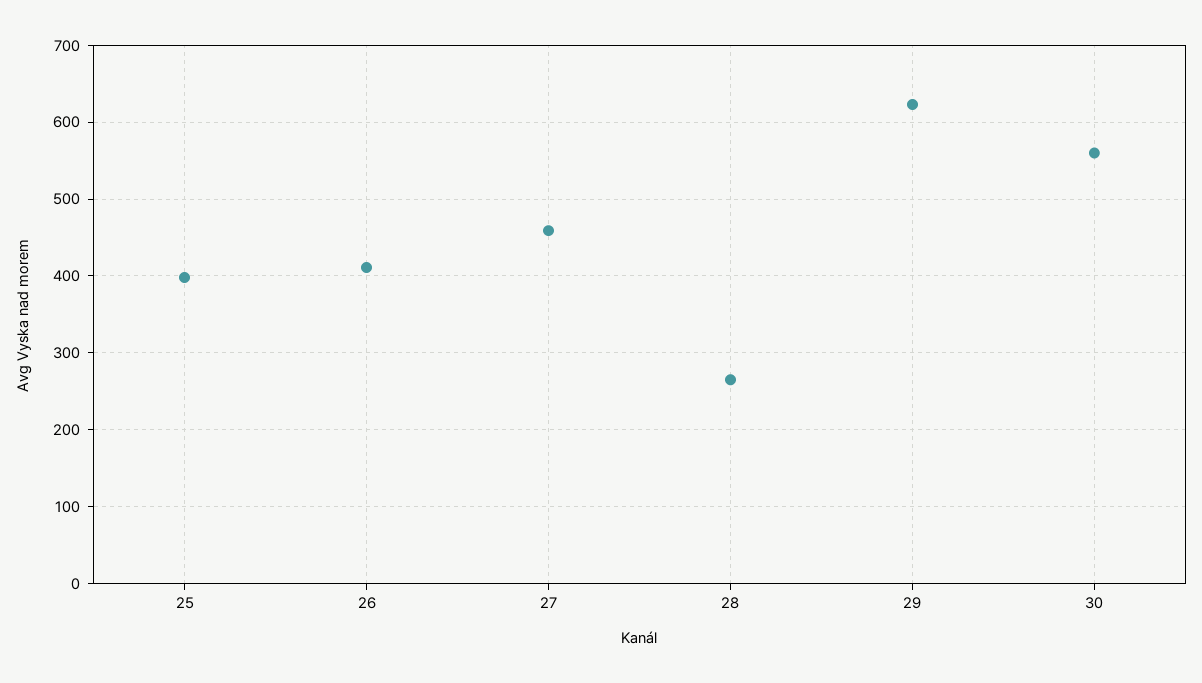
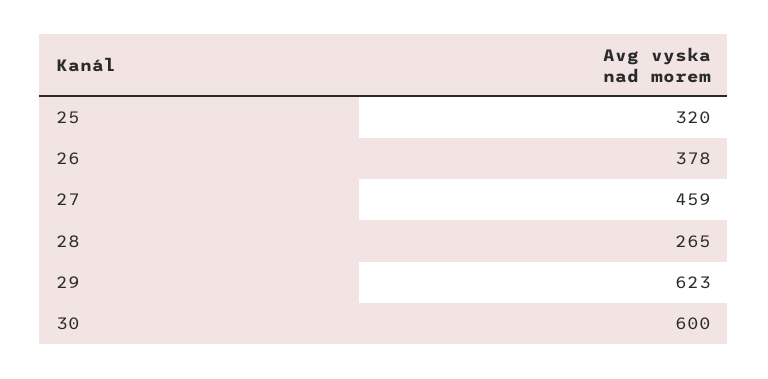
25: 400 -> 320
26: 410 -> 378
30: 560 -> 600

